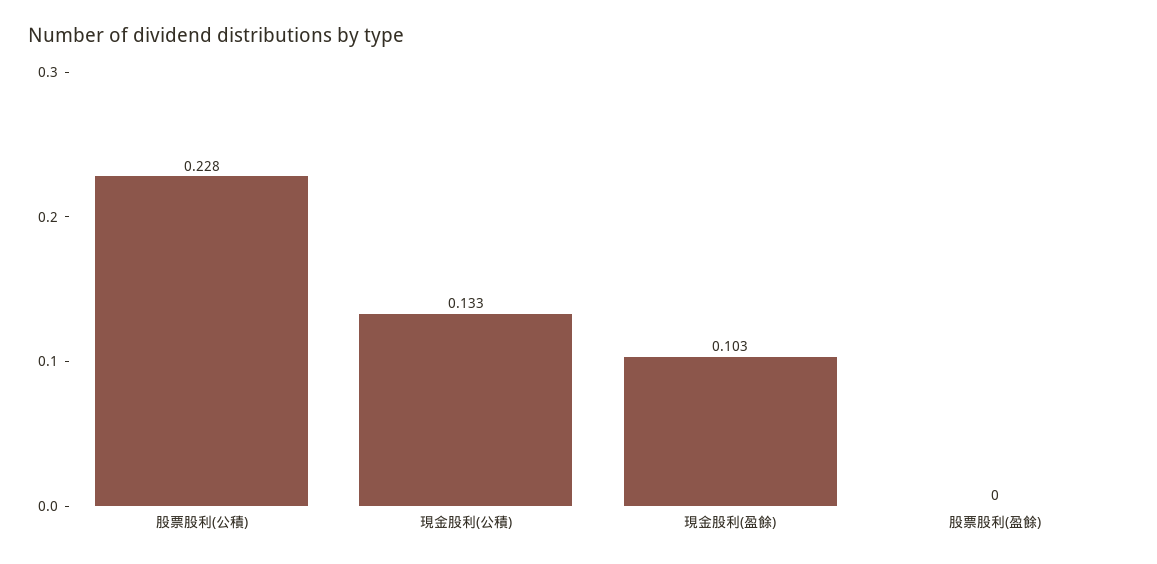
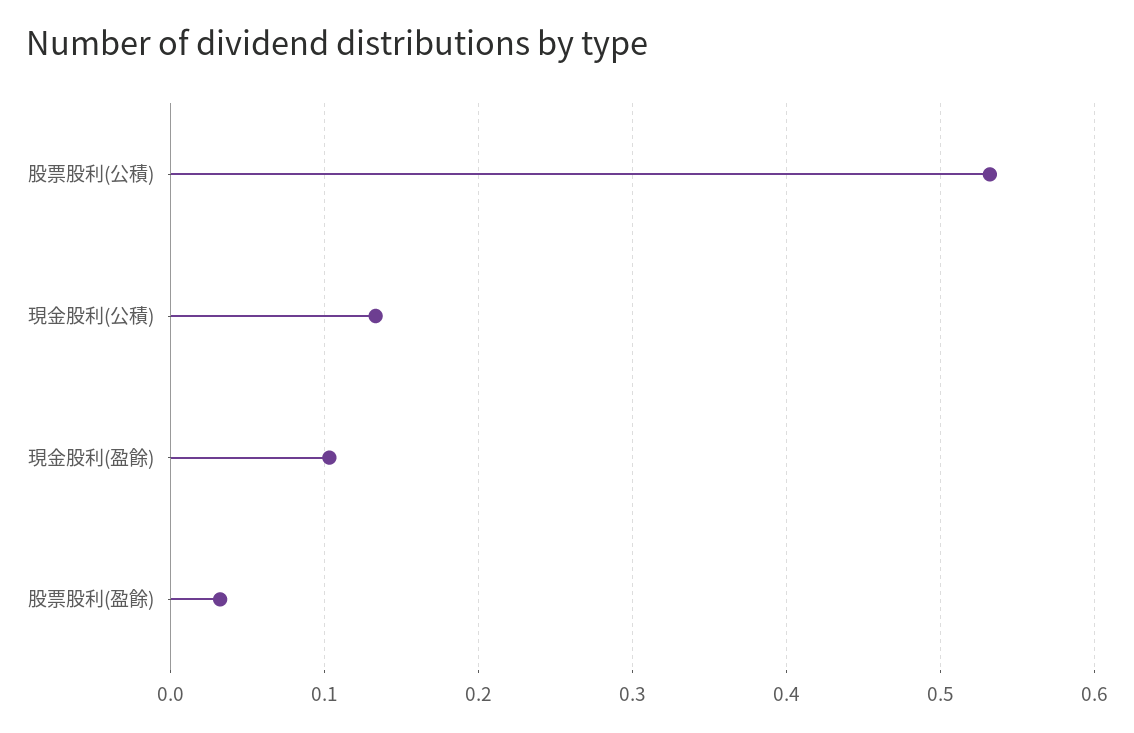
股票股利(公積): 0.228 -> 0.53
股票股利(盈餘): 0 -> 0.03

